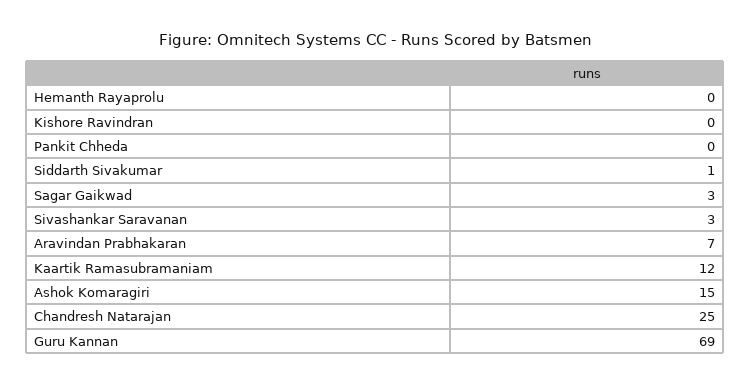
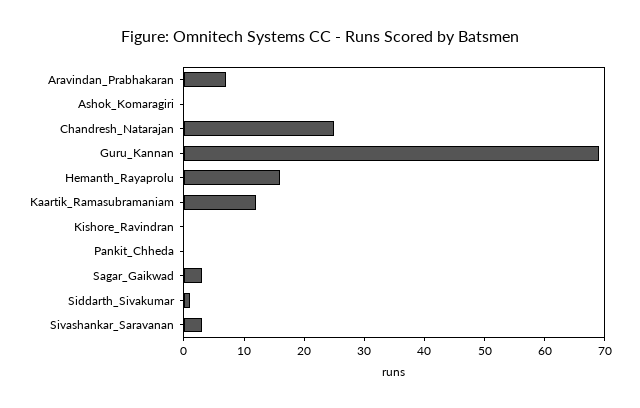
Hemanth Rayaprolu: 0 -> 15
Ashok Komaragiri: 15 -> 0

